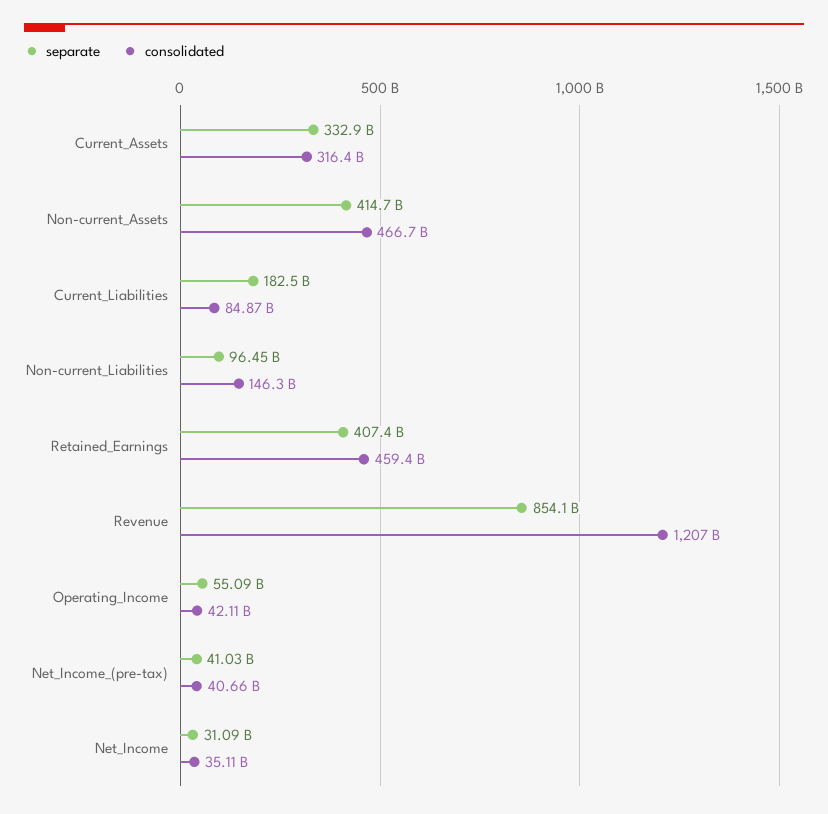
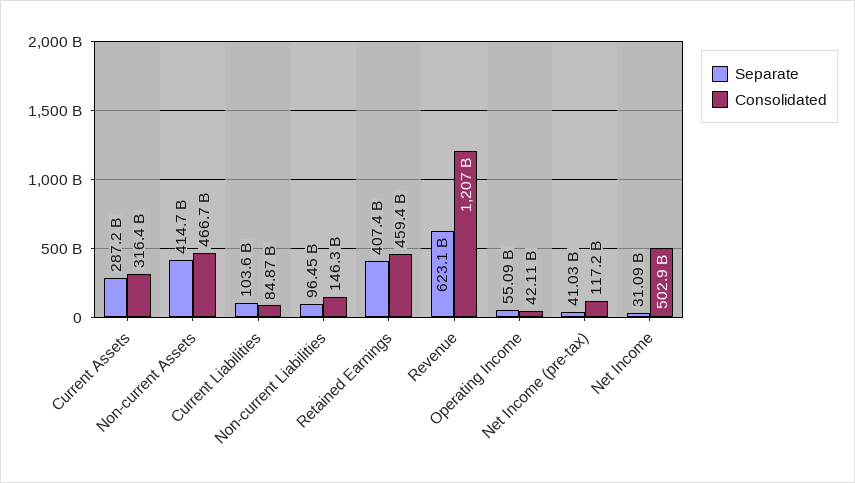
separate, Current_Assets: 332900000000 -> 287200000000
separate, Current_Liabilities: 182500000000 -> 103600000000
separate, Revenue: 854100000000 -> 623100000000
consolidated, Net_Income_(pre-tax): 40660000000 -> 117200000000
consolidated, Net_Income: 35110000000 -> 502900000000

